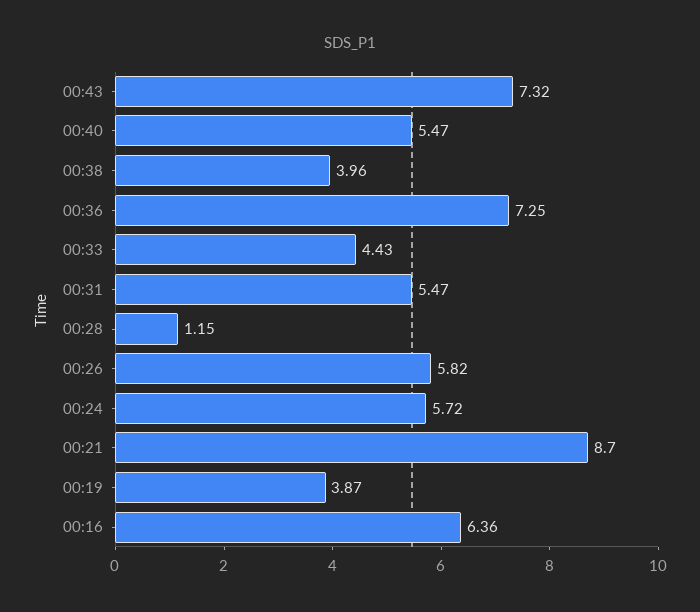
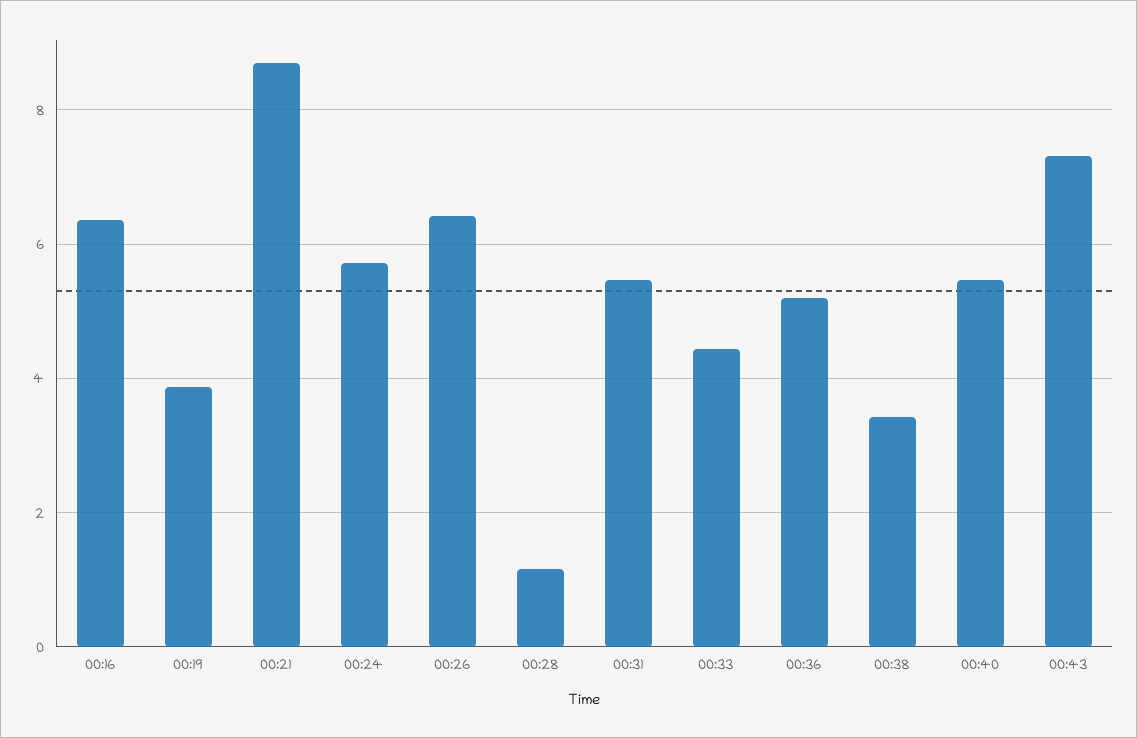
00:38: 3.96 -> 3.4
00:36: 7.25 -> 5.2
00:26: 5.82 -> 6.4

